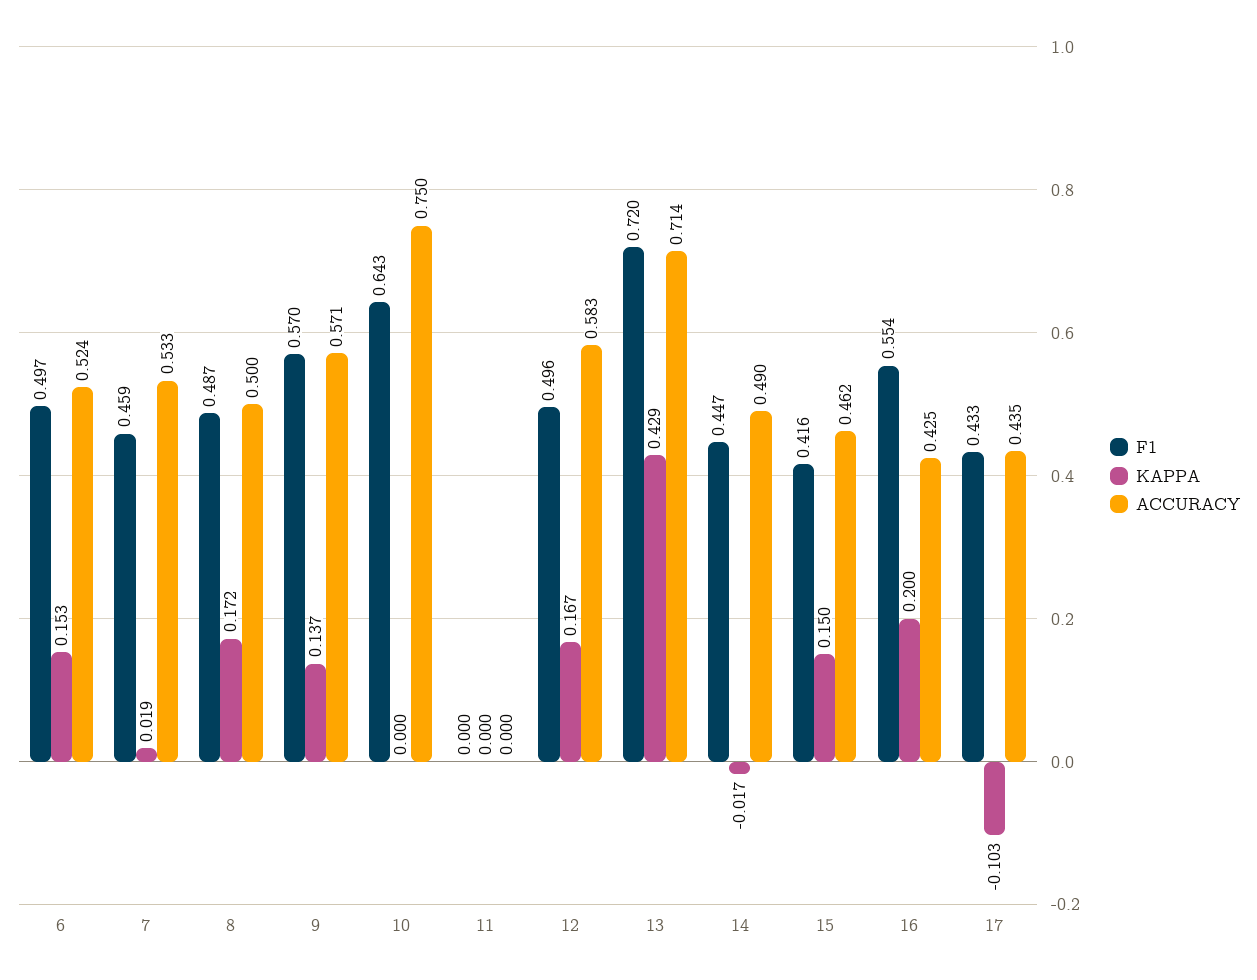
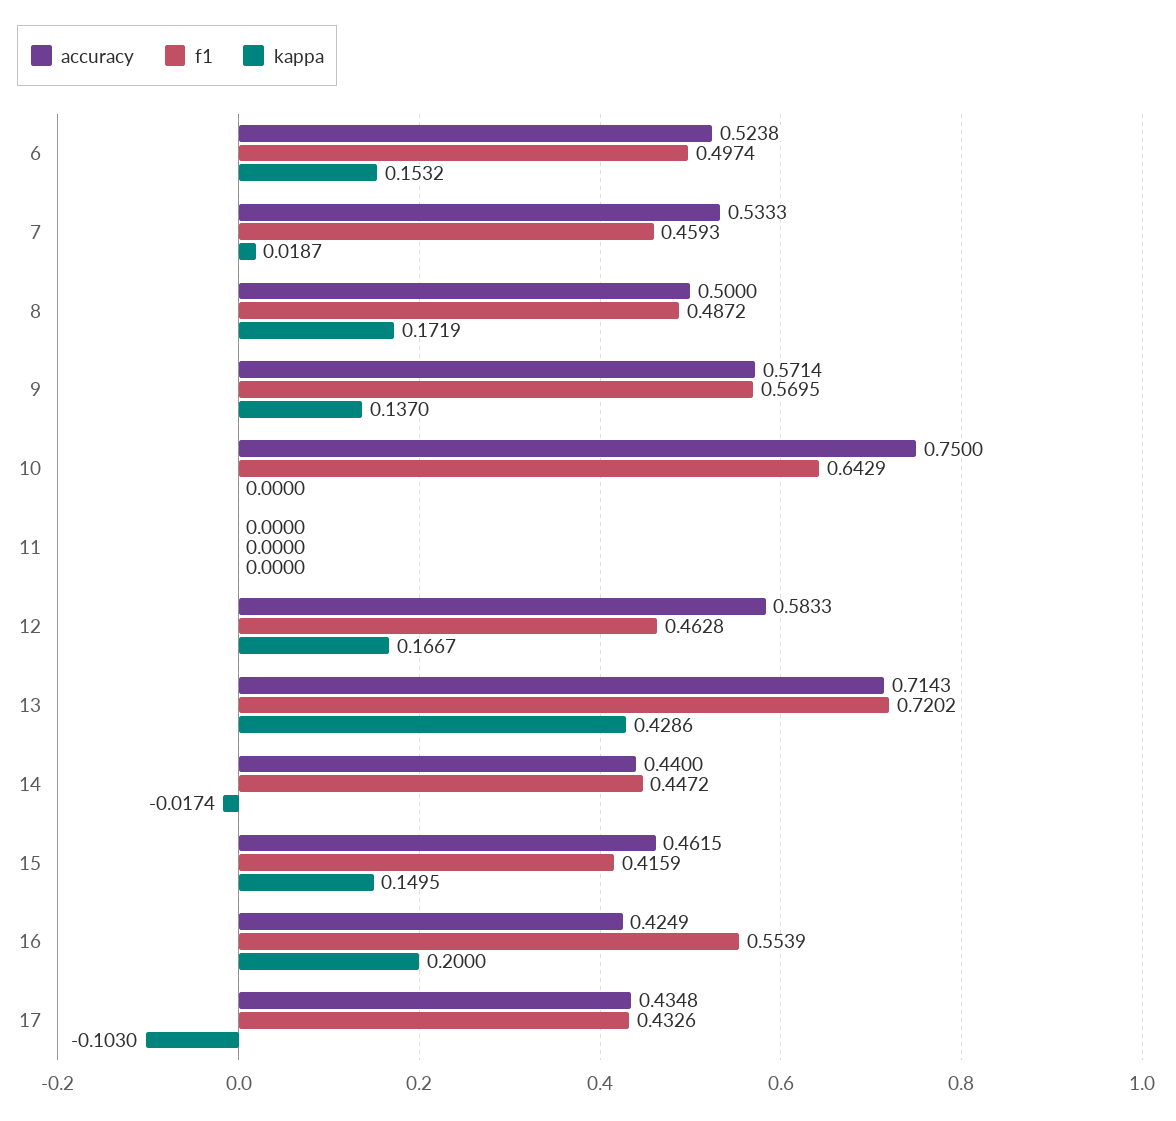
F1, 12: 0.496 -> 0.4628
ACCURACY, 14: 0.49 -> 0.44

